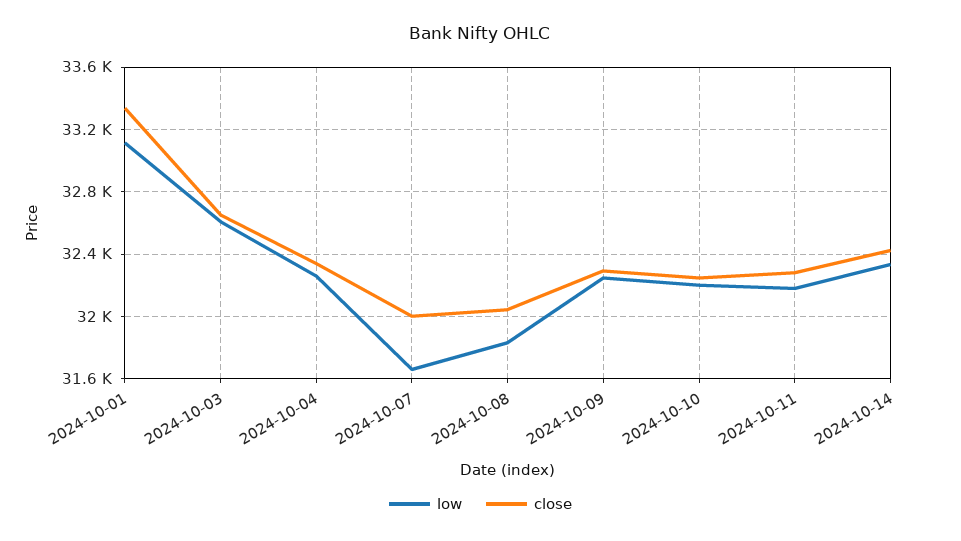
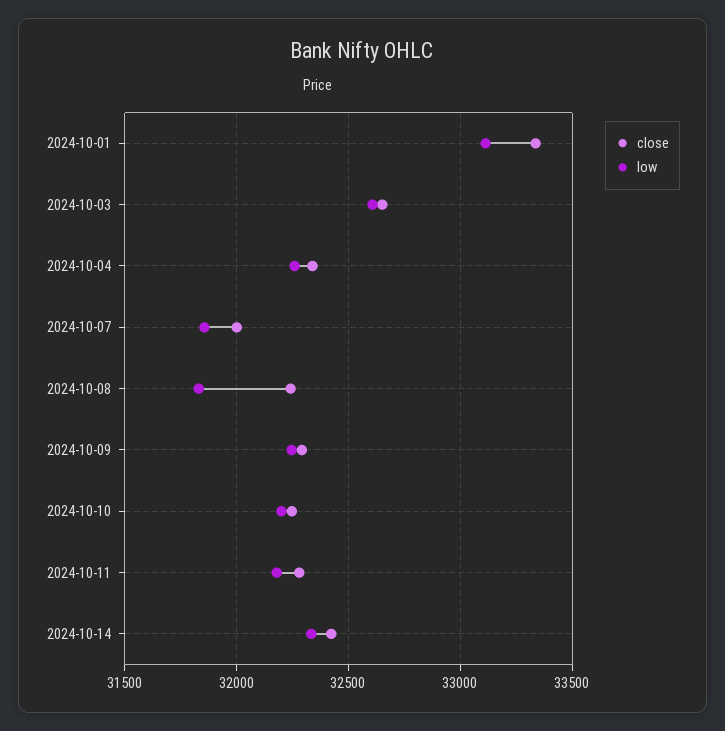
low, 2024-10-07: 31650 -> 31850
close, 2024-10-08: 32050 -> 32250

